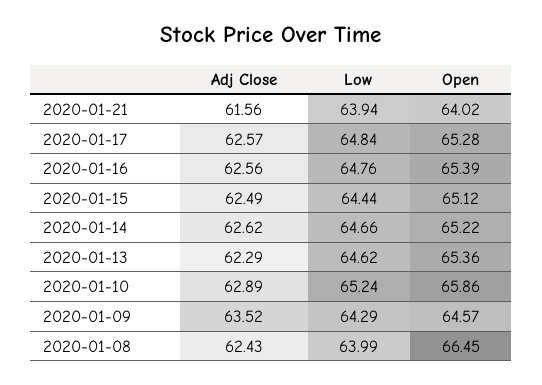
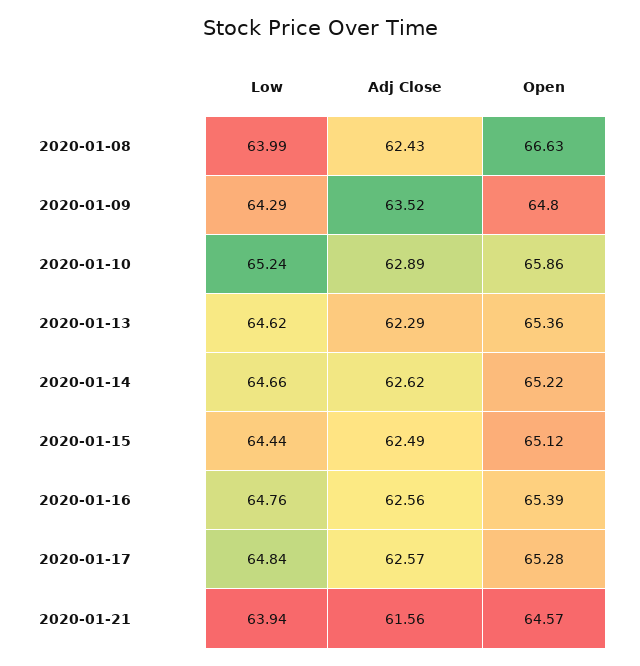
Open, 2020-01-21: 64.02 -> 64.57
Open, 2020-01-09: 64.57 -> 64.8
Open, 2020-01-08: 66.45 -> 66.63

